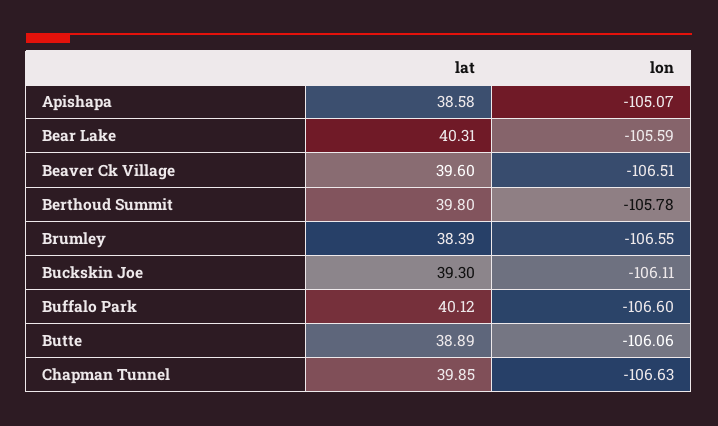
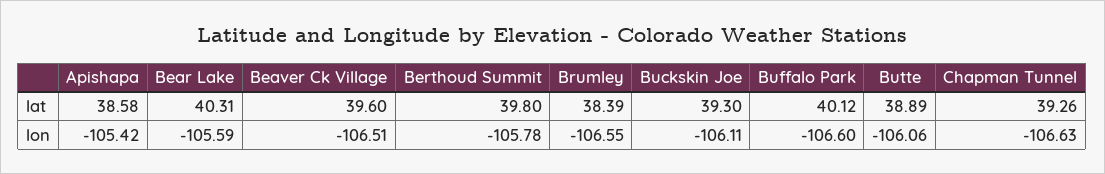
lon, Apishapa: -105.07 -> -105.42
lat, Chapman Tunnel: 39.85 -> 39.26

